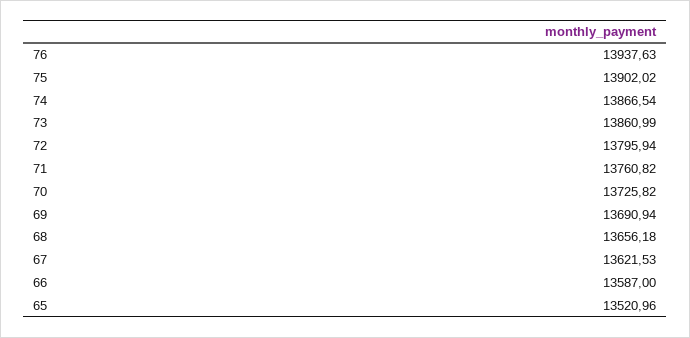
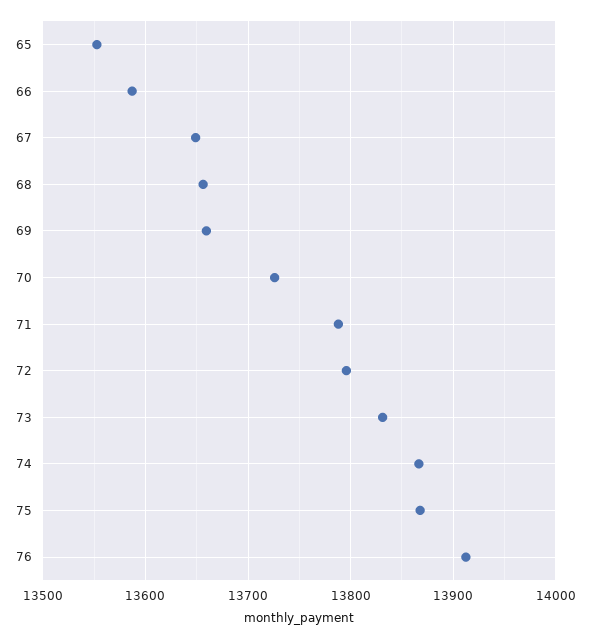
76: 13937.63 -> 13910
75: 13902.02 -> 13870
73: 13860.99 -> 13830
71: 13760.82 -> 13790
69: 13690.94 -> 13660
67: 13621.53 -> 13650
65: 13520.96 -> 13550

